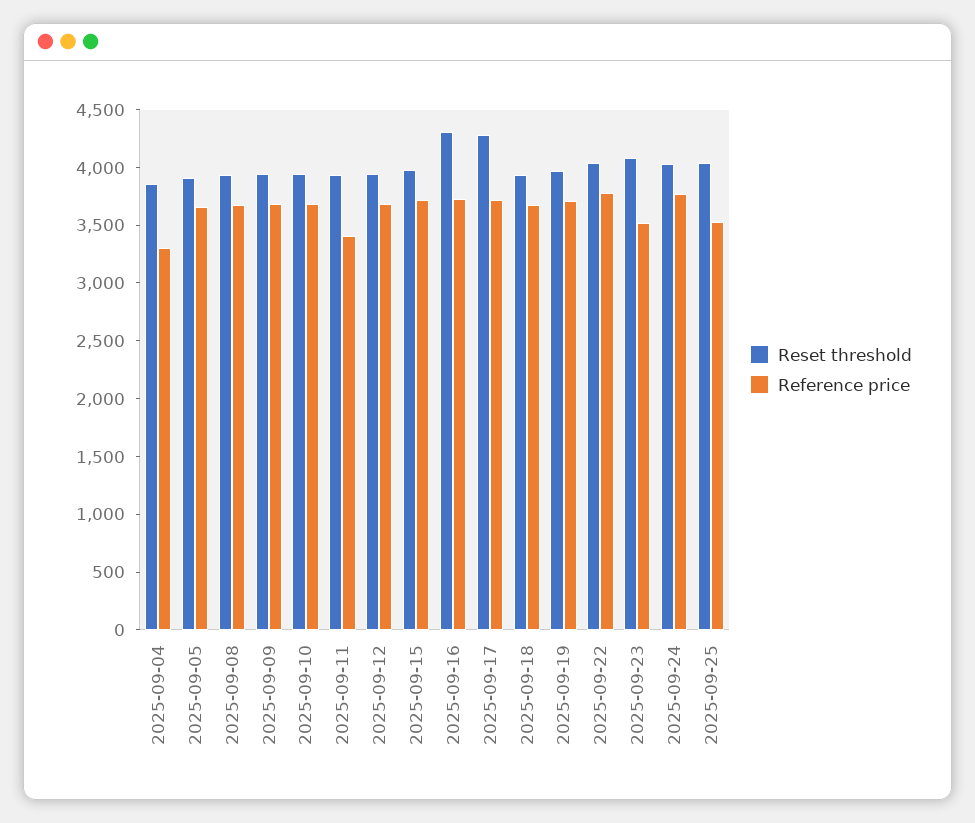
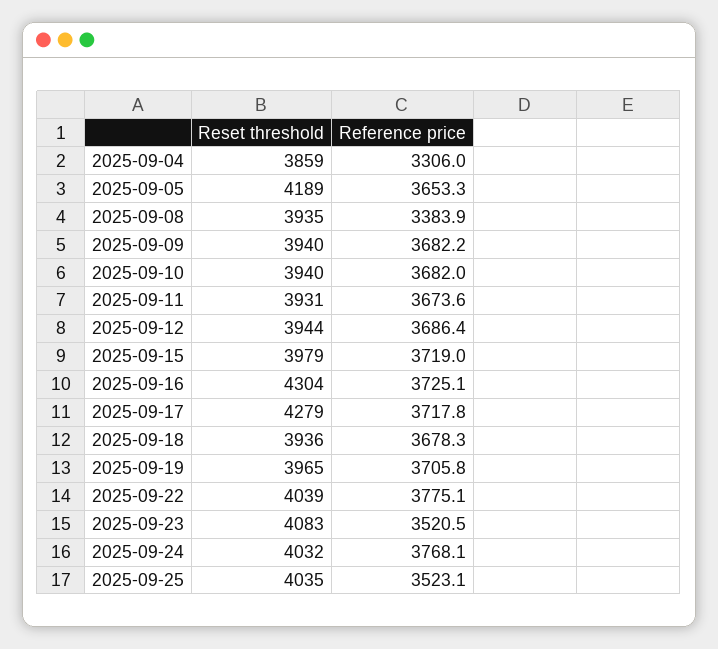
Reset threshold, 2025-09-05: 3900 -> 4189
Reference price, 2025-09-08: 3700 -> 3383.9
Reference price, 2025-09-11: 3400 -> 3673.6

